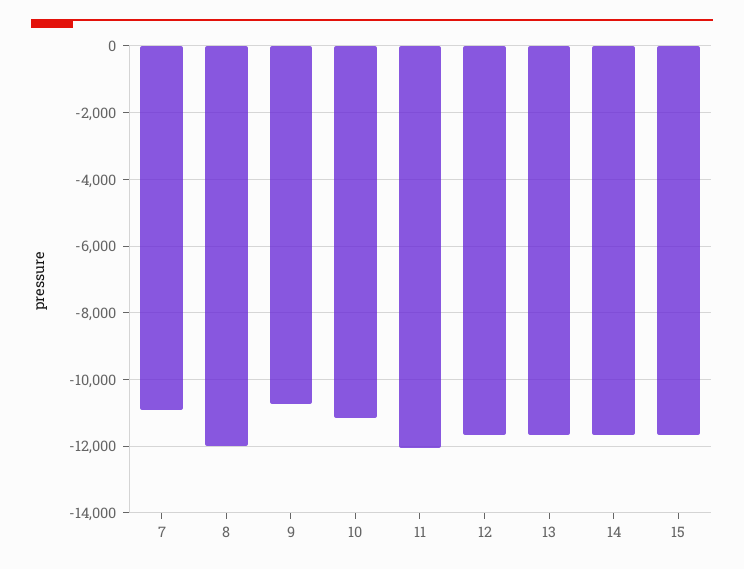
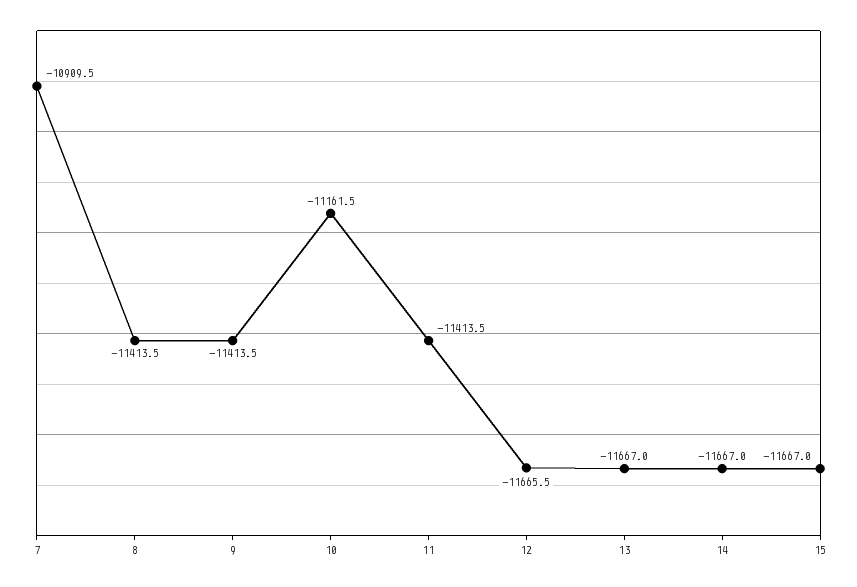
8: -12000 -> -11413.5
9: -10800 -> -11413.5
11: -12000 -> -11413.5

